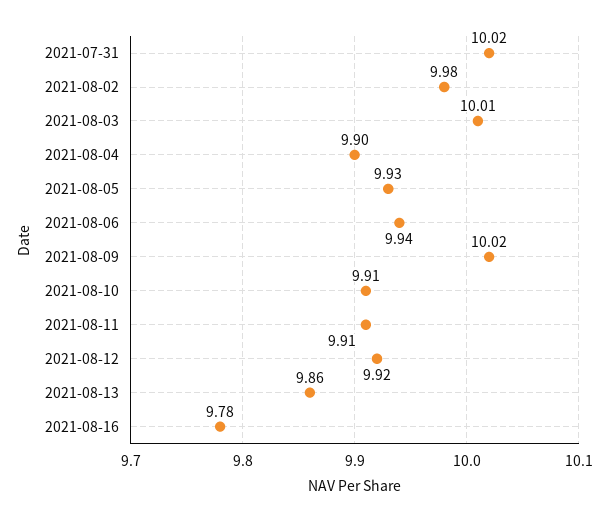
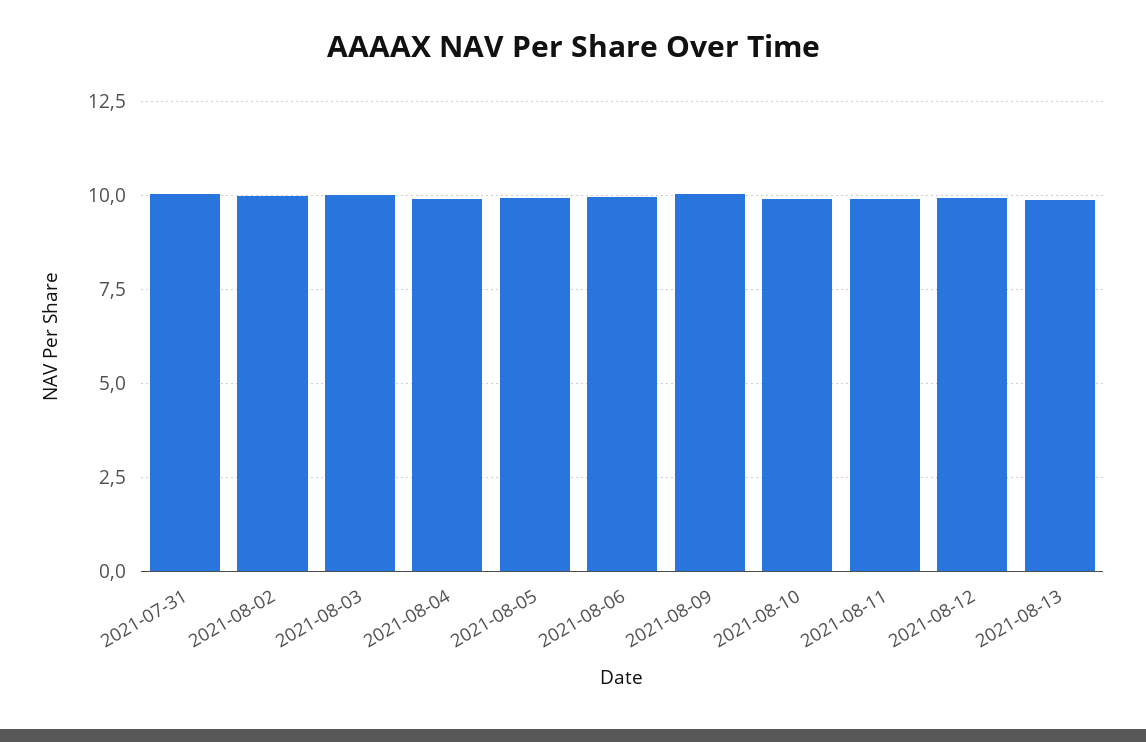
2021-08-16: 9.78 -> none

